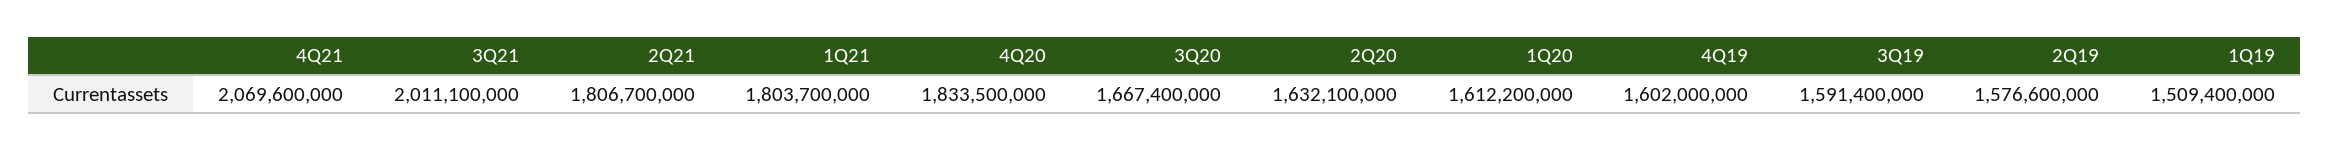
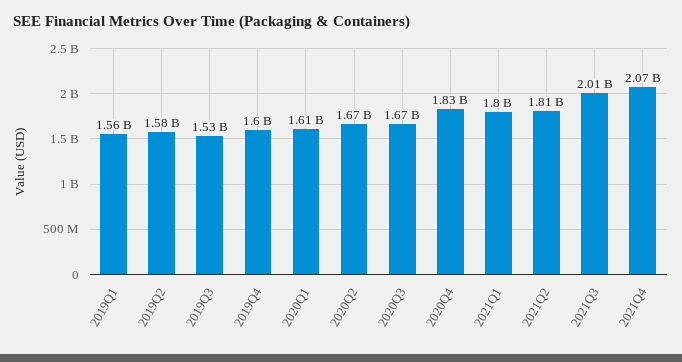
2Q20: 1632100000 -> 1670000000
3Q19: 1591400000 -> 1530000000
1Q19: 1509400000 -> 1560000000

